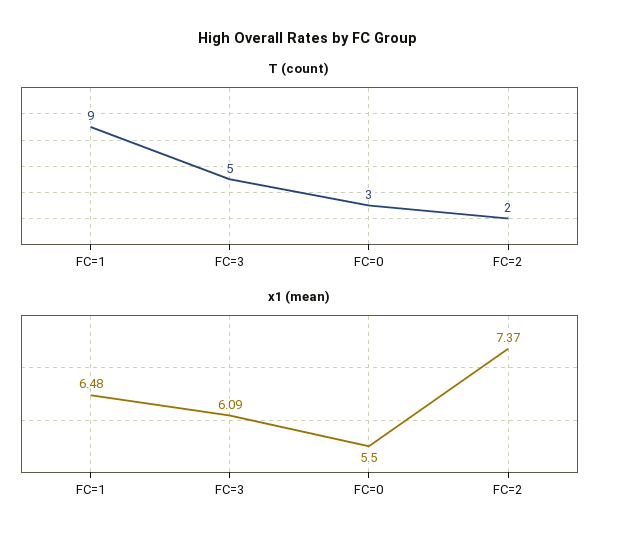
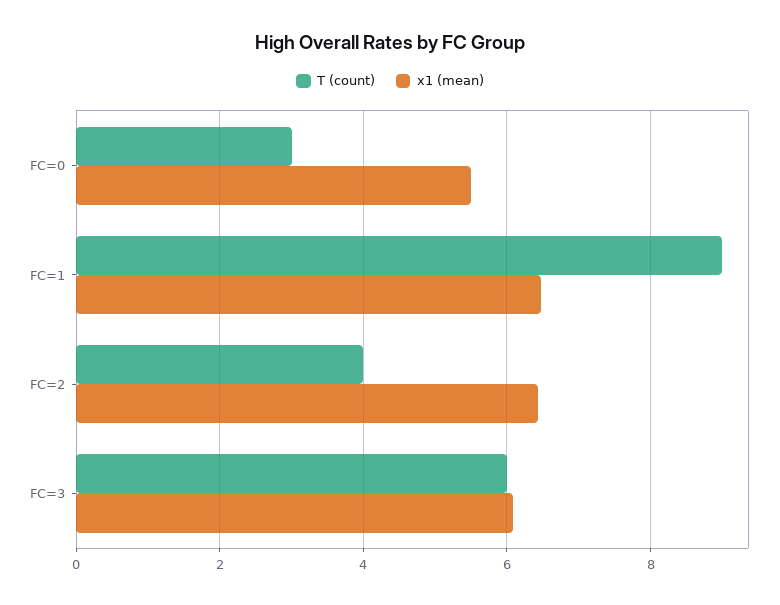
T (count), FC=3: 5 -> 6
T (count), FC=2: 2 -> 4
x1 (mean), FC=2: 7.37 -> 6.4

